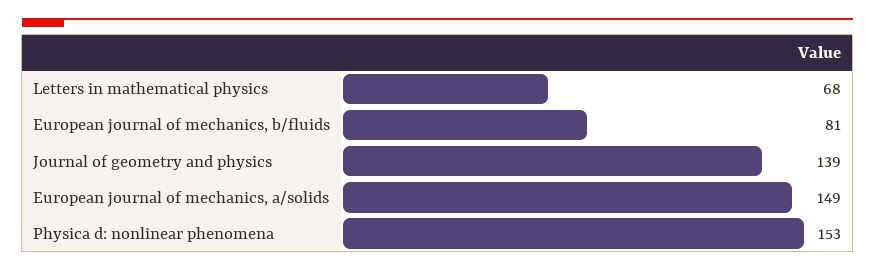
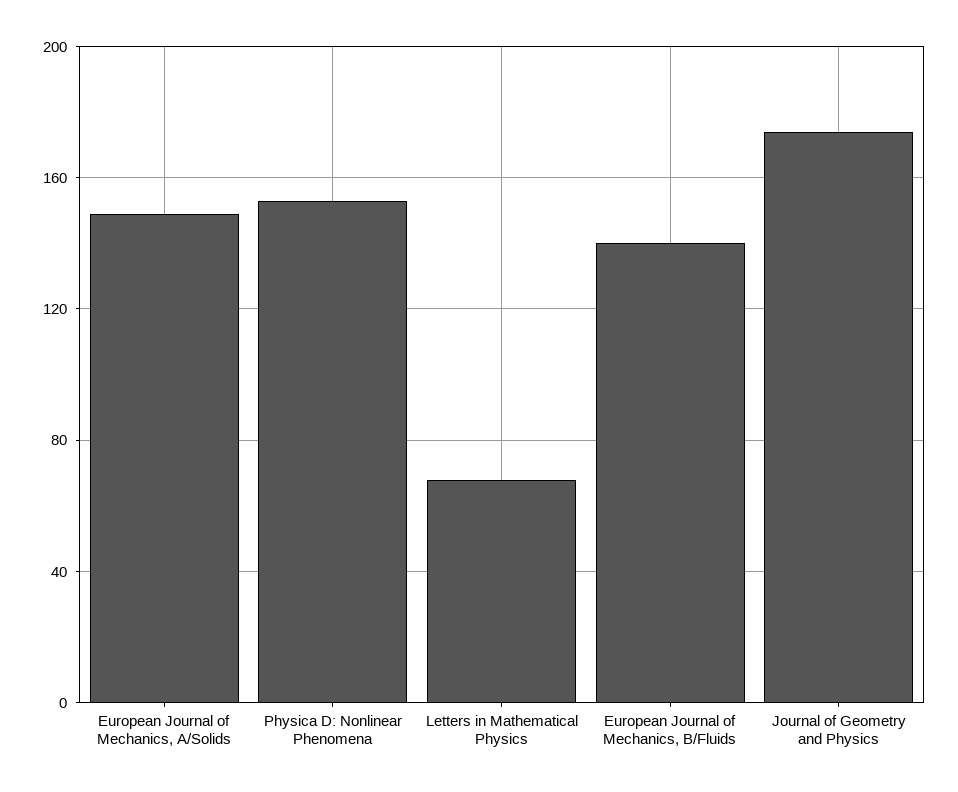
European journal of mechanics, b/fluids: 81 -> 140
Journal of geometry and physics: 139 -> 175

